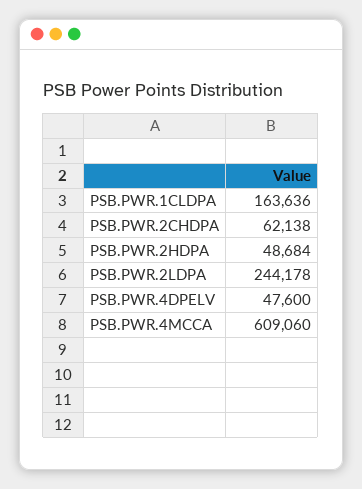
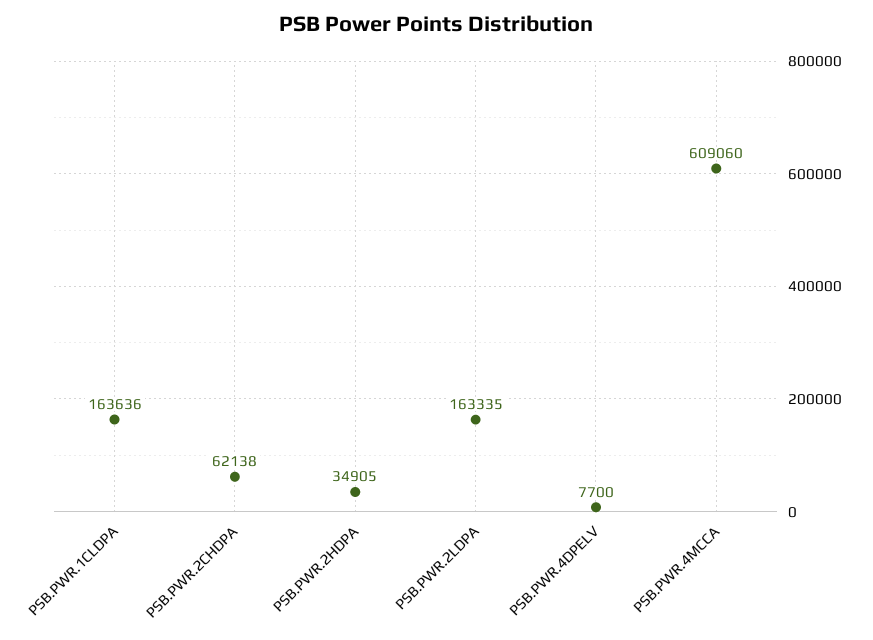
PSB.PWR.2HDPA: 48684 -> 34905
PSB.PWR.2LDPA: 244178 -> 163335
PSB.PWR.4DPELV: 47600 -> 7700

